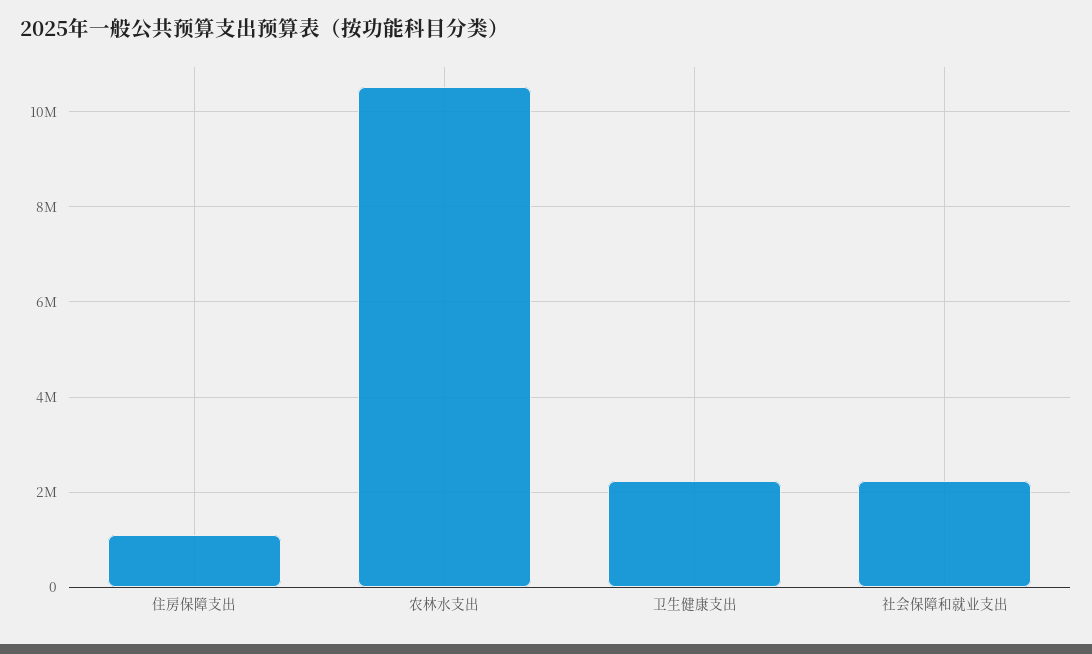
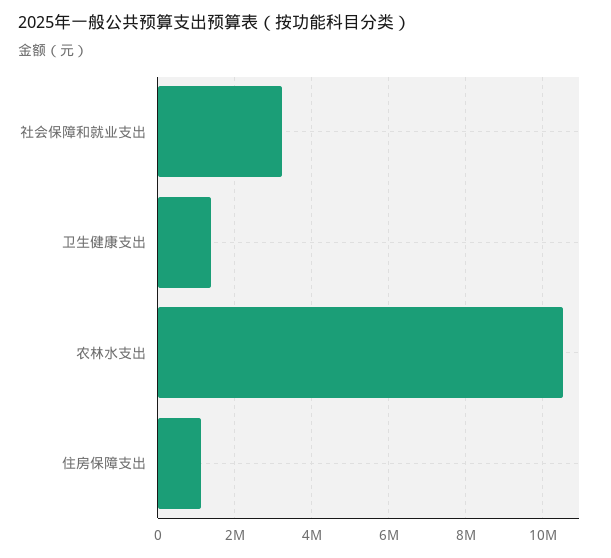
卫生健康支出: 2200000 -> 1400000
社会保障和就业支出: 2200000 -> 3200000

